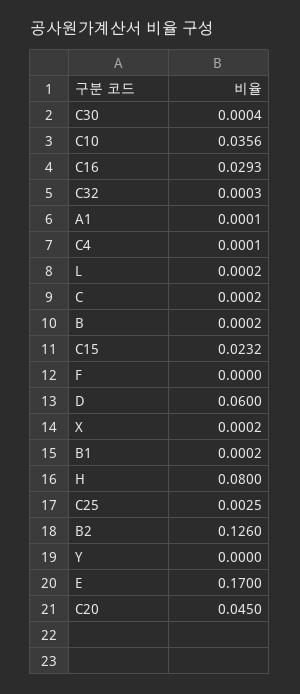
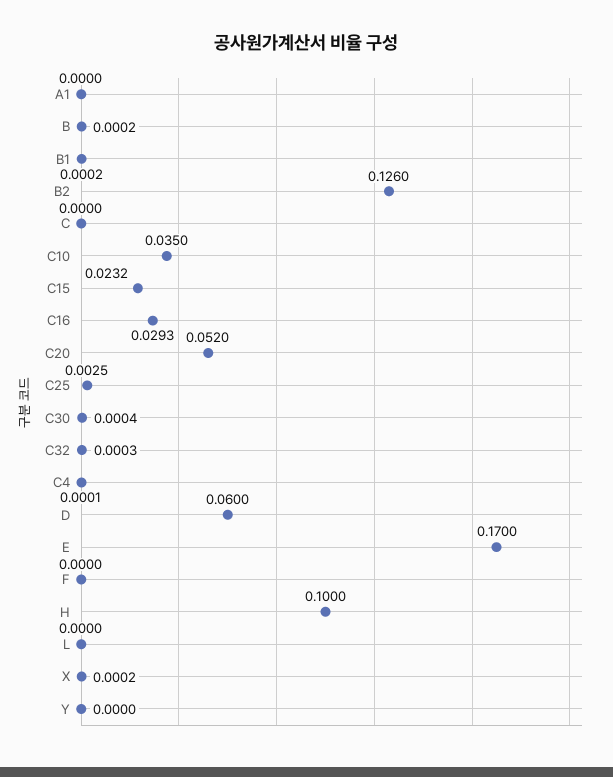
C10: 0.0356 -> 0.035
A1: 0.0001 -> 0
L: 0.0002 -> 0
C: 0.0002 -> 0
H: 0.08 -> 0.1
C20: 0.045 -> 0.052

